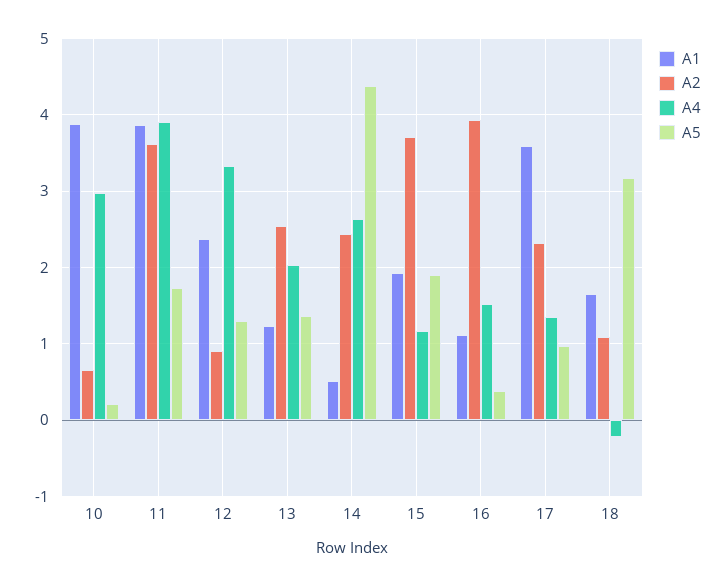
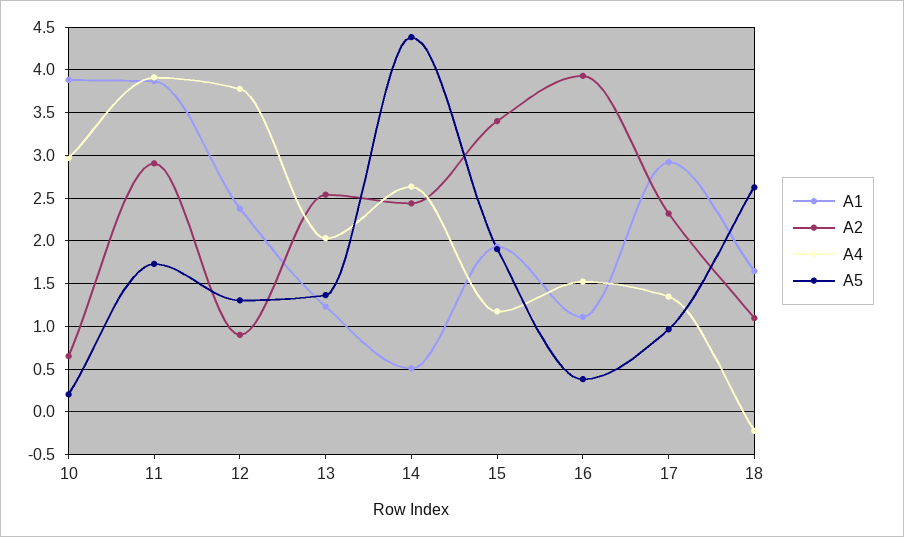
A2, 11: 3.6 -> 2.9
A4, 12: 3.3 -> 3.8
A2, 15: 3.7 -> 3.4
A1, 17: 3.6 -> 2.9
A5, 18: 3.2 -> 2.6

